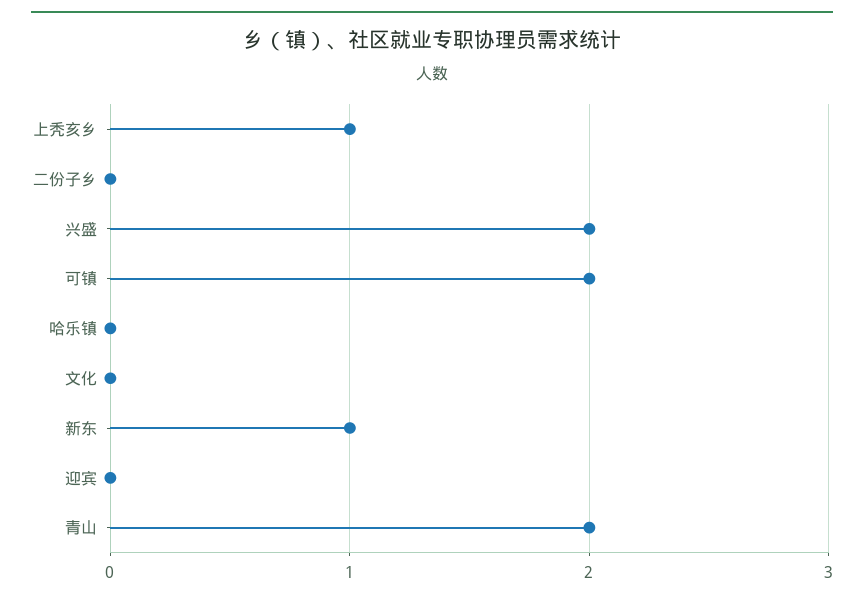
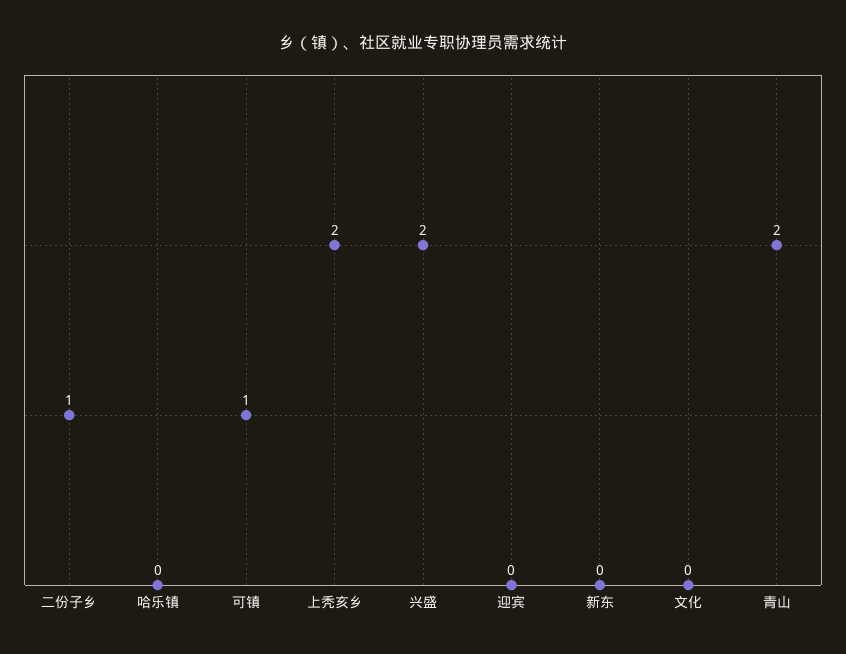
上秃亥乡: 1 -> 2
二份子乡: 0 -> 1
可镇: 2 -> 1
新东: 1 -> 0

